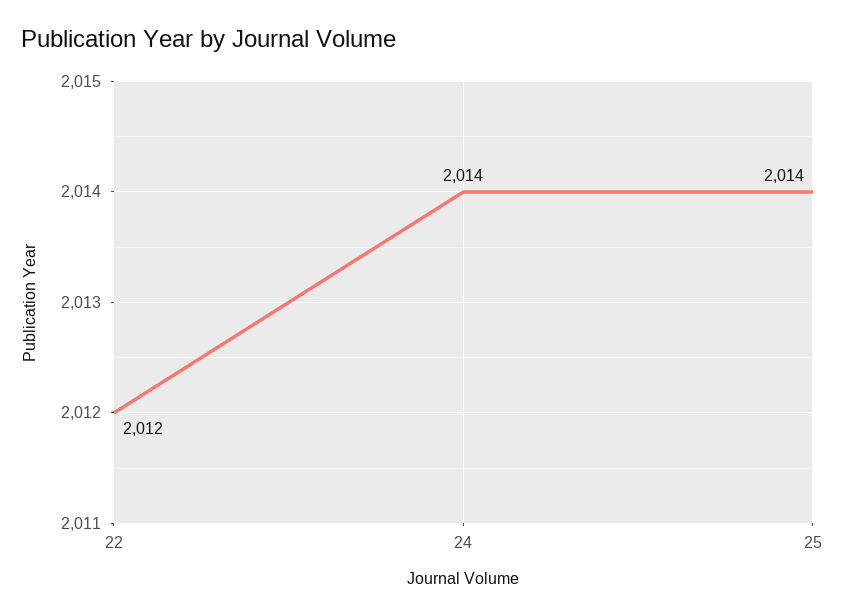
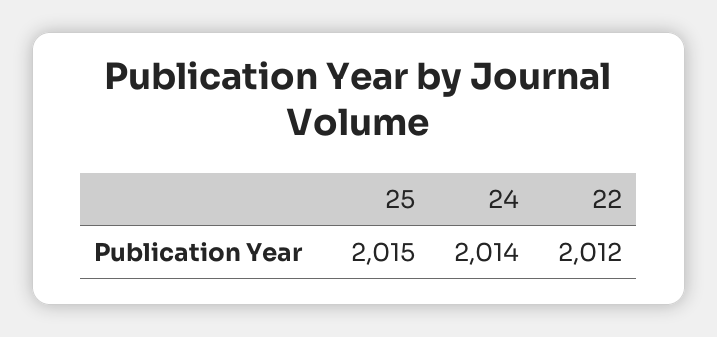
25: 2014 -> 2015

